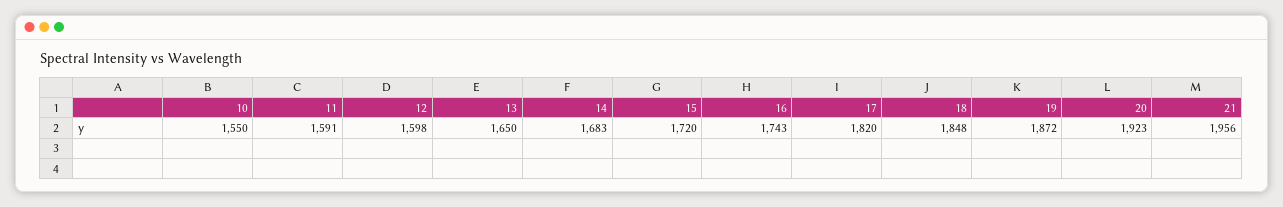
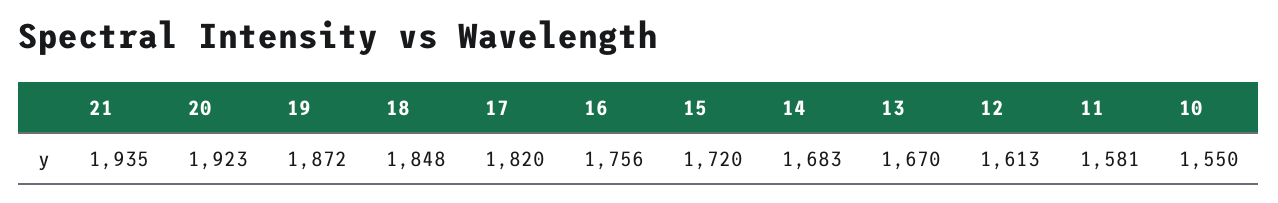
11: 1591 -> 1581
12: 1598 -> 1613
13: 1650 -> 1670
16: 1743 -> 1756
21: 1956 -> 1935

